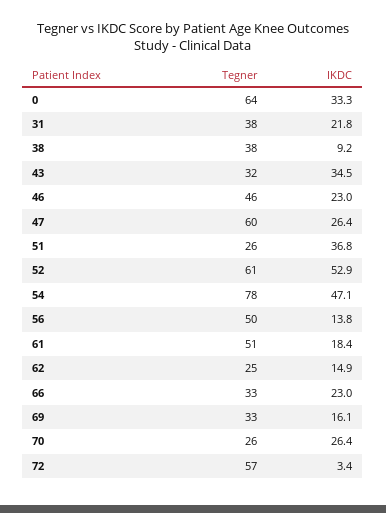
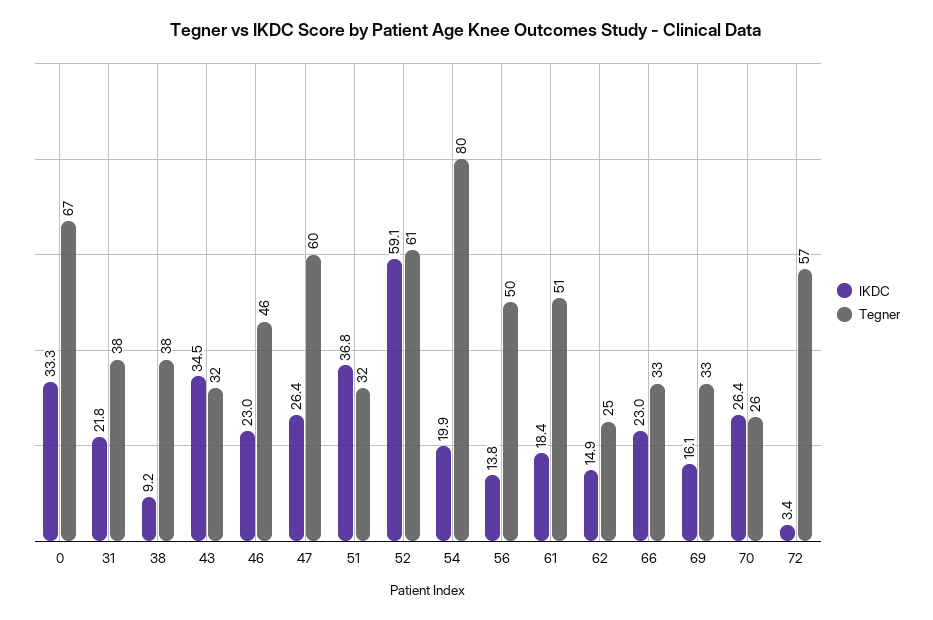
Tegner, 0: 64 -> 67
Tegner, 51: 26 -> 32
IKDC, 52: 52.9 -> 59.1
Tegner, 54: 78 -> 80
IKDC, 54: 47.1 -> 19.9

